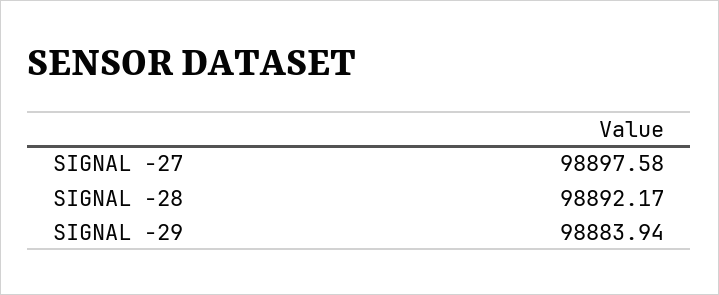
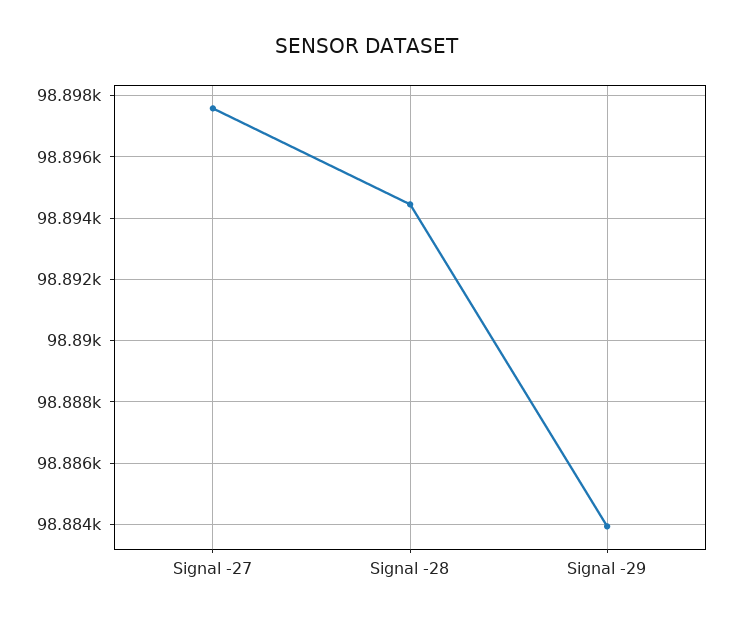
SIGNAL -28: 98892.17 -> 98894.4

